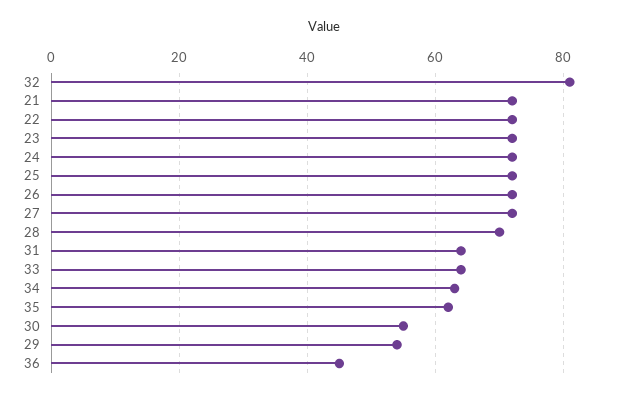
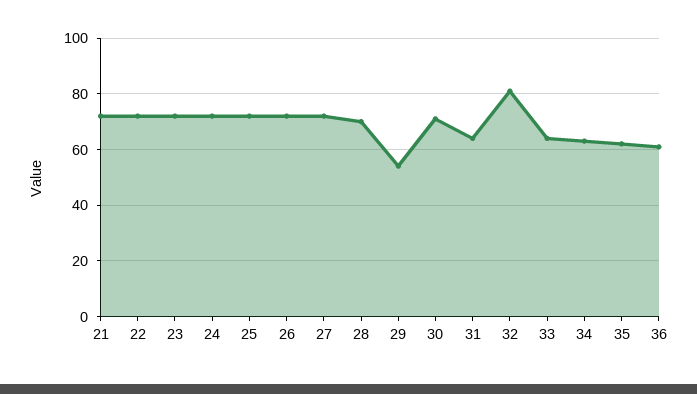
30: 55 -> 70
36: 45 -> 60

